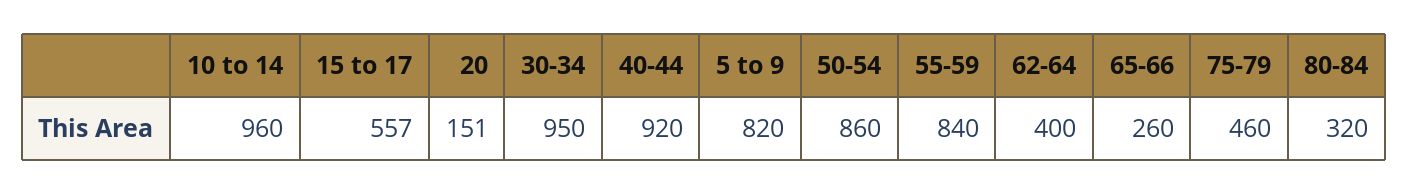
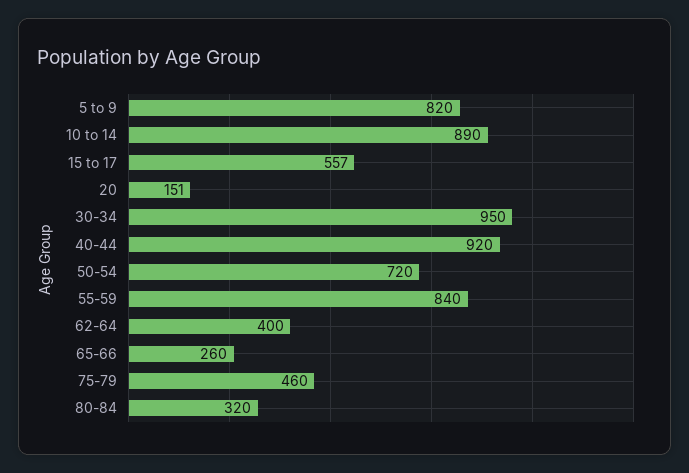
10 to 14: 960 -> 890
50-54: 860 -> 720

